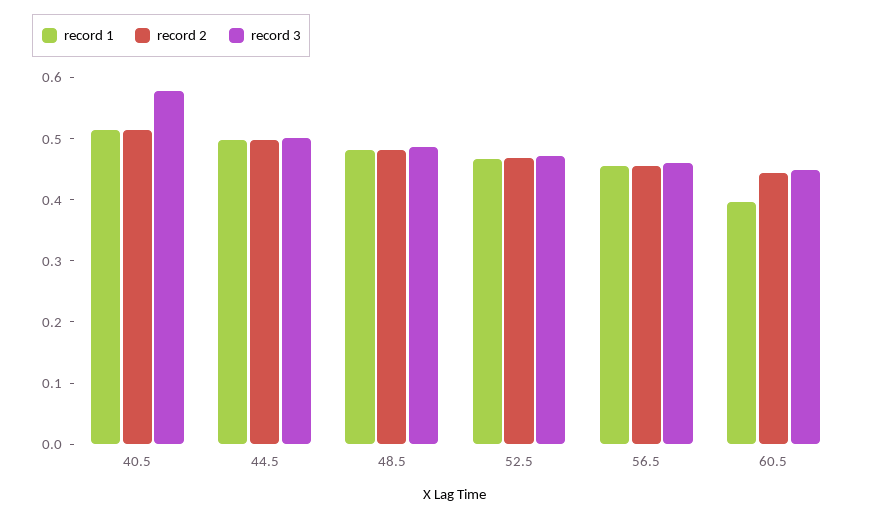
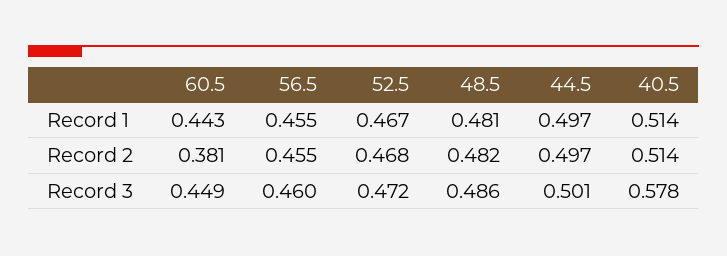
record 1, 60.5: 0.4 -> 0.443
record 2, 60.5: 0.44 -> 0.381

